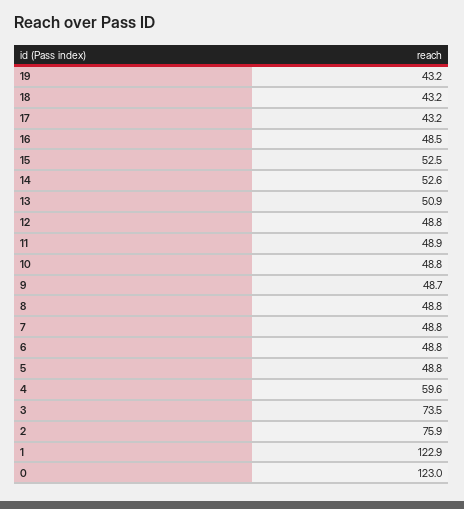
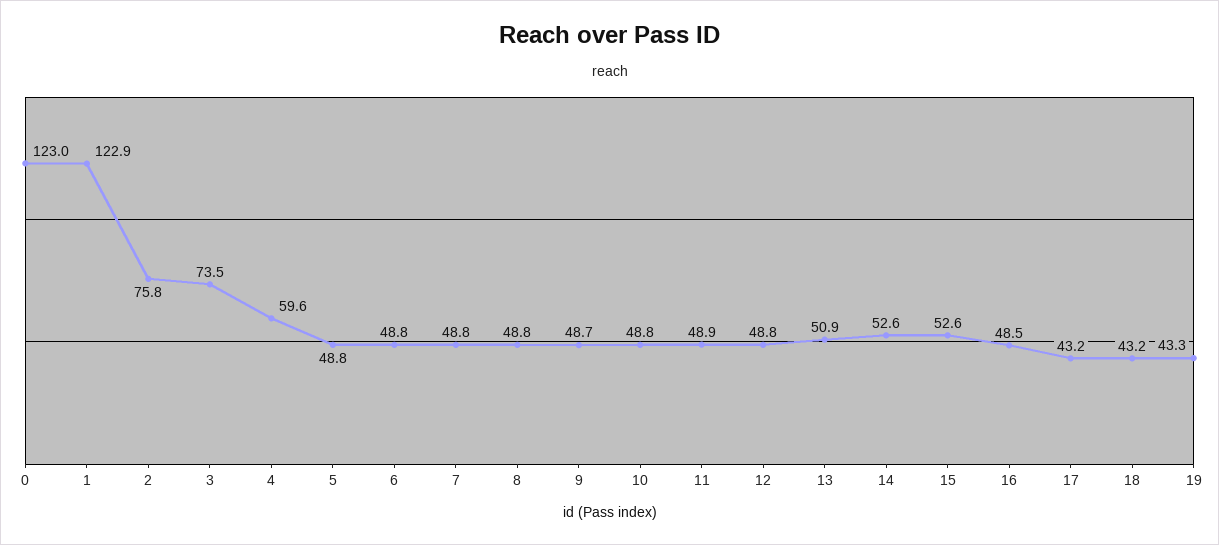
19: 43.2 -> 43.3
15: 52.5 -> 52.6
2: 75.9 -> 75.8

